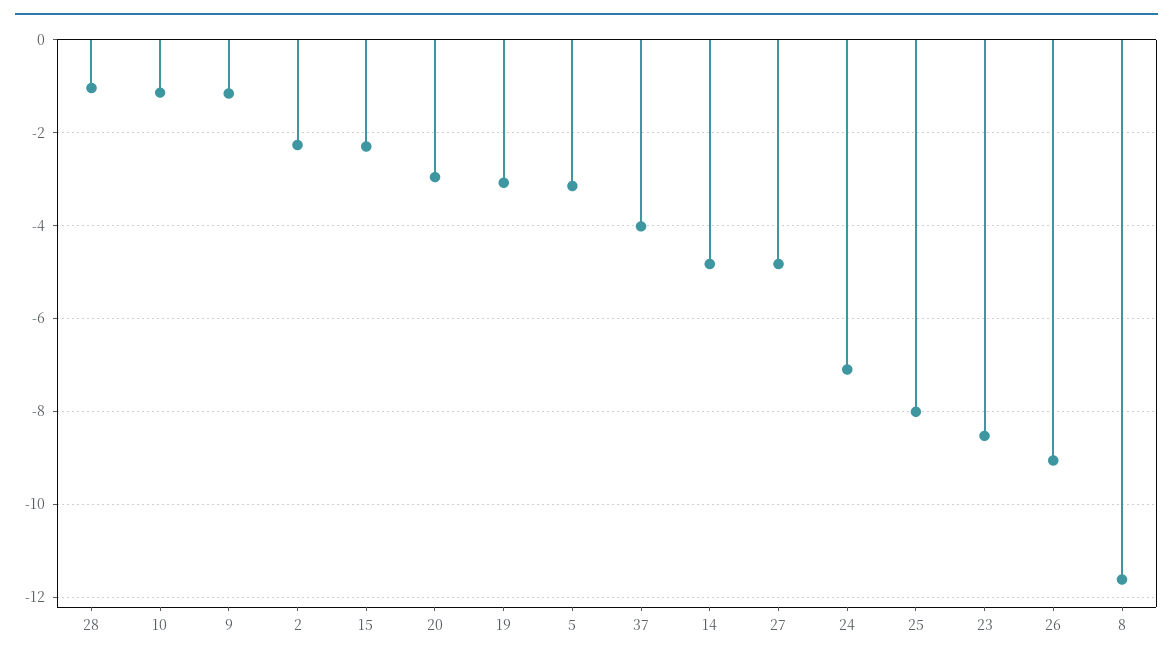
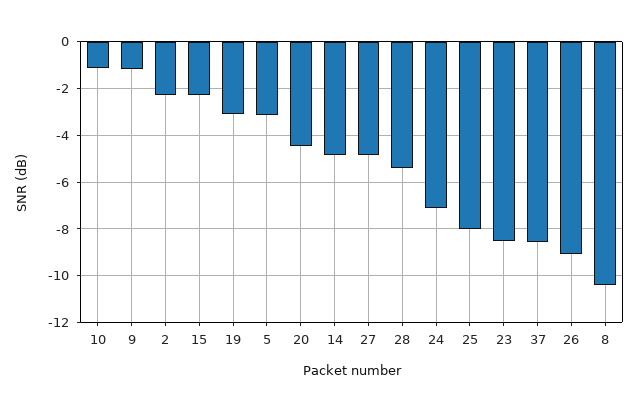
28: -1 -> -5.5
20: -3 -> -4.5
37: -4 -> -8.5
8: -11.6 -> -10.5

